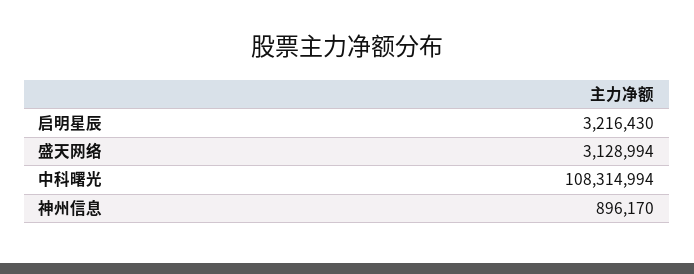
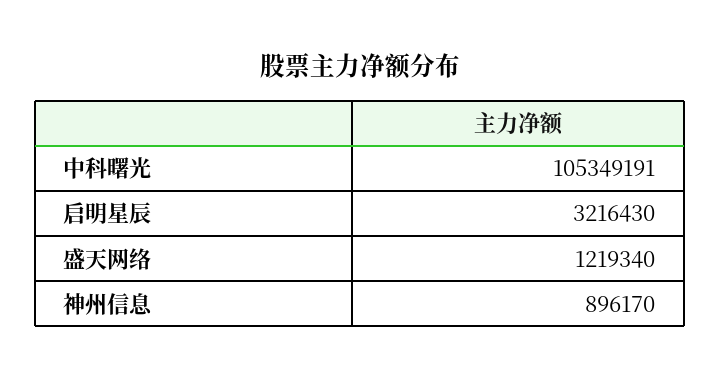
盛天网络: 3128994 -> 1219340
中科曙光: 108314994 -> 105349191

